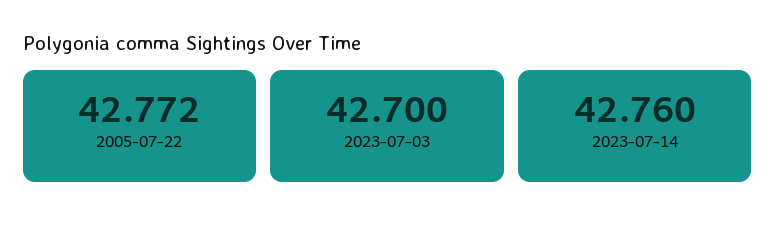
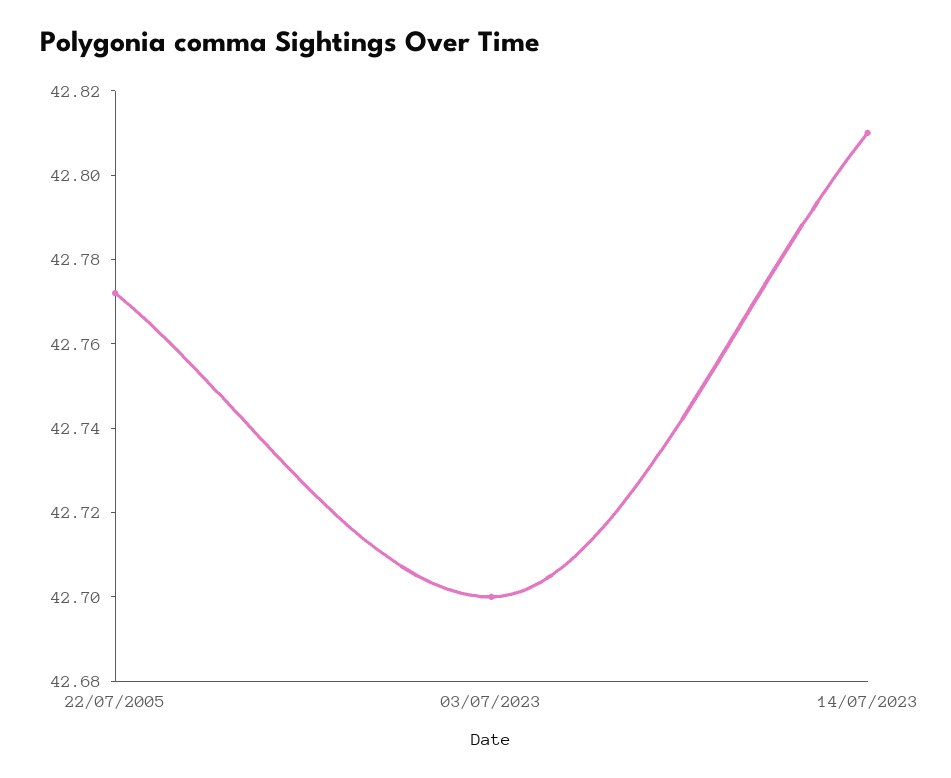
2023-07-14: 42.76 -> 42.81

